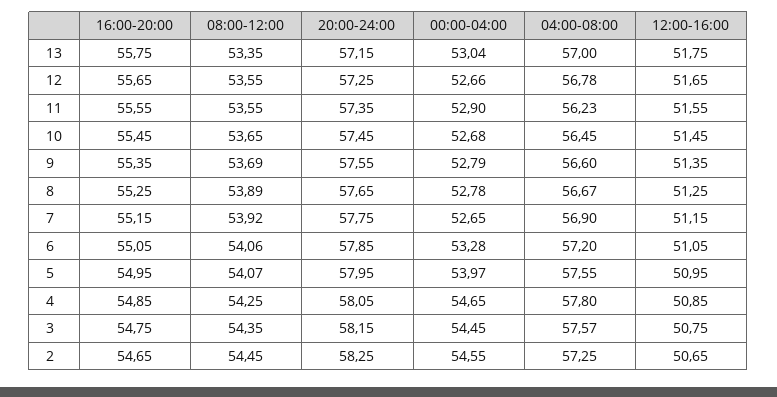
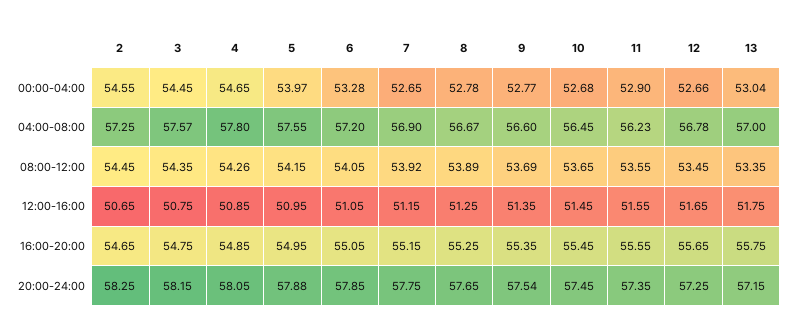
08:00-12:00, 12: 53.55 -> 53.45
20:00-24:00, 9: 57.55 -> 57.54
00:00-04:00, 9: 52.79 -> 52.77
08:00-12:00, 6: 54.06 -> 54.05
08:00-12:00, 5: 54.07 -> 54.15
20:00-24:00, 5: 57.95 -> 57.88
08:00-12:00, 4: 54.25 -> 54.26

